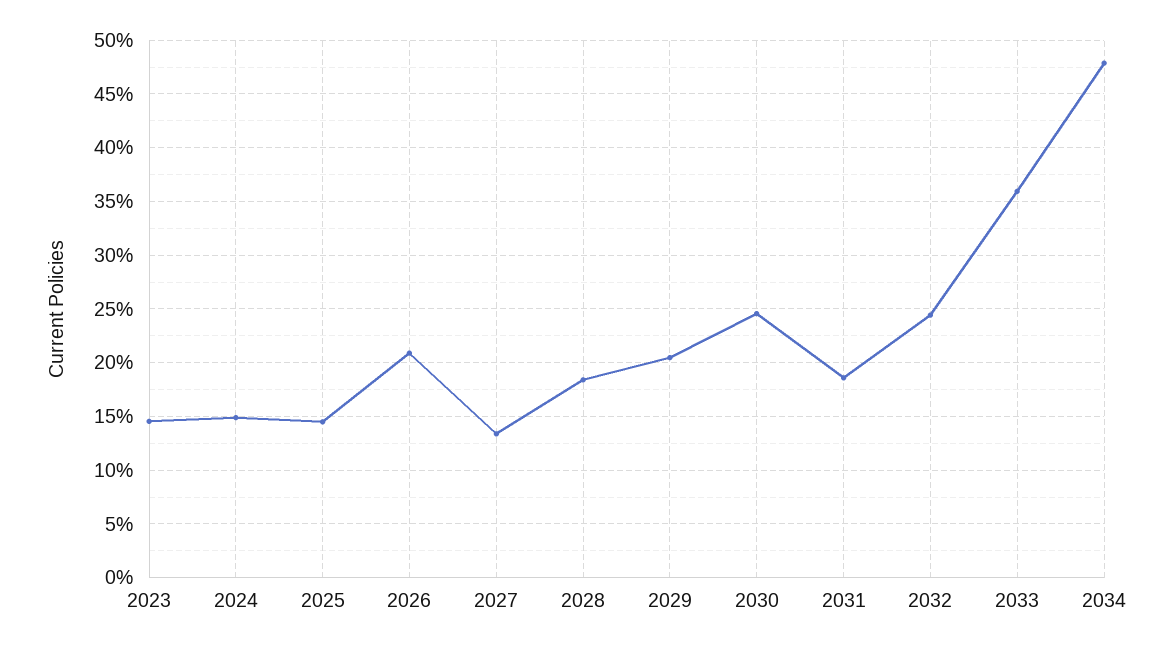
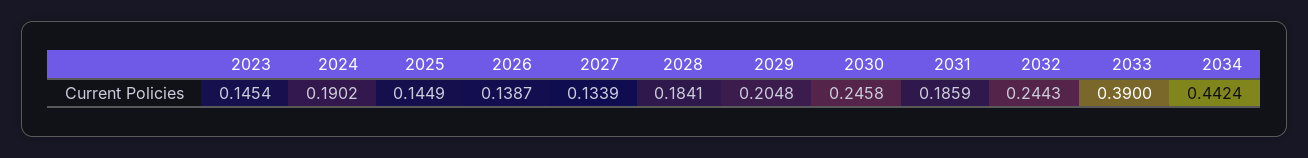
2024: 0.15 -> 0.1902
2026: 0.21 -> 0.1387
2033: 0.36 -> 0.39
2034: 0.48 -> 0.4424

